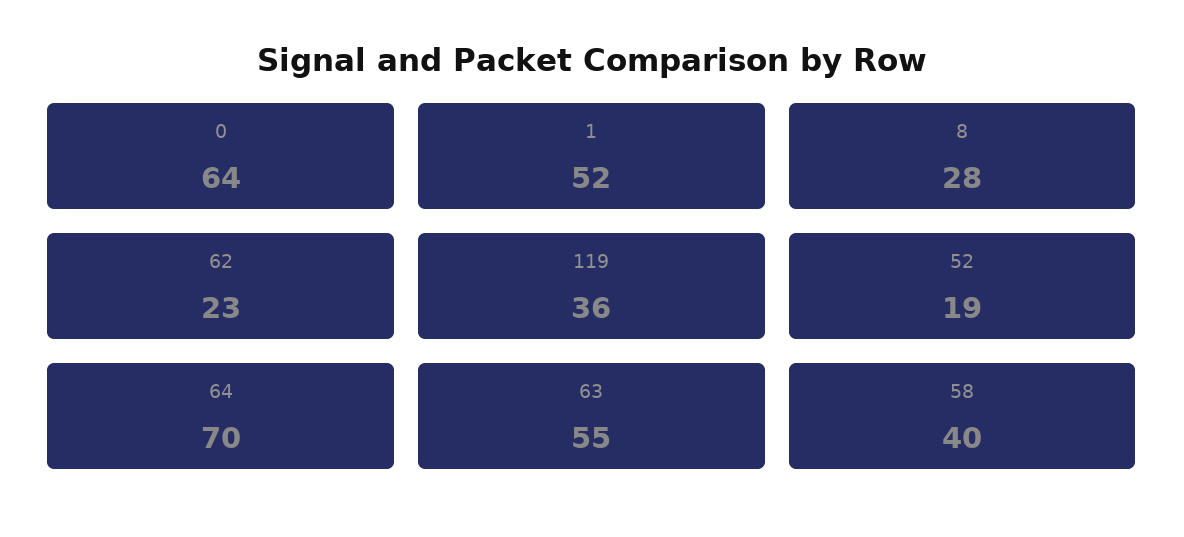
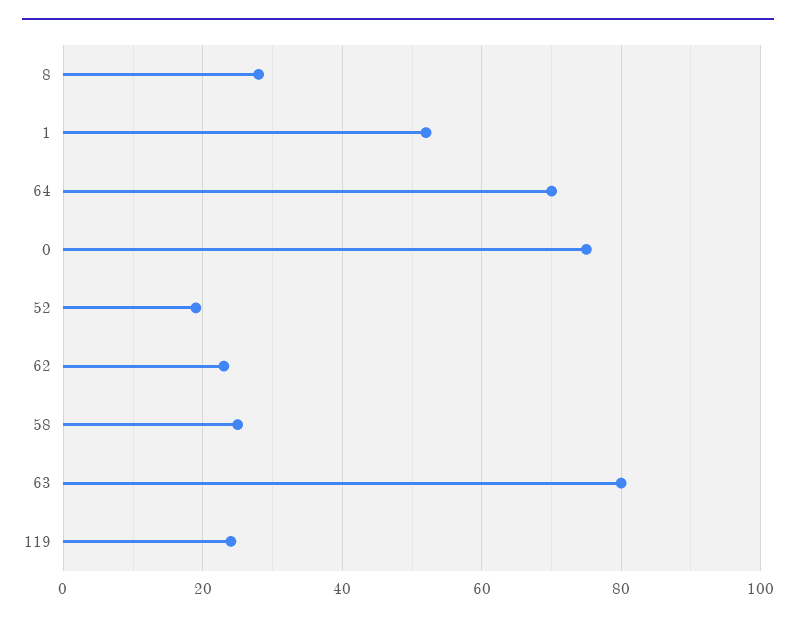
0: 64 -> 75
119: 36 -> 25
63: 55 -> 80
58: 40 -> 25

